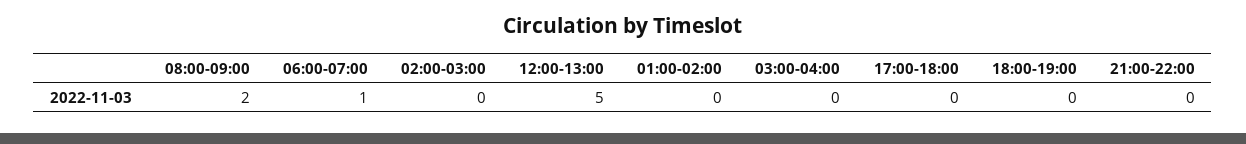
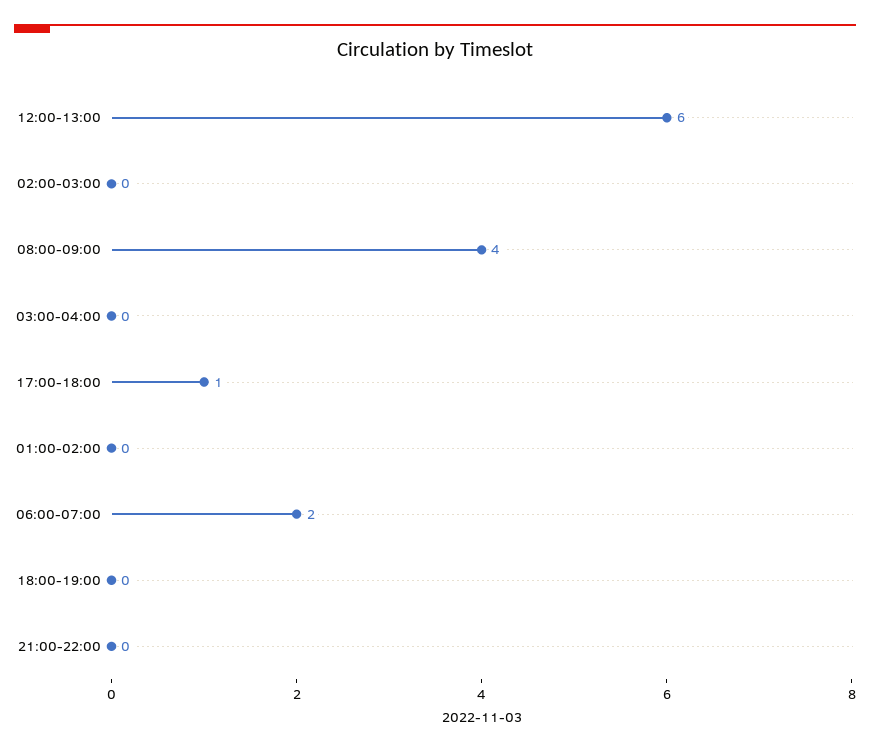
08:00-09:00: 2 -> 4
06:00-07:00: 1 -> 2
12:00-13:00: 5 -> 6
17:00-18:00: 0 -> 1

